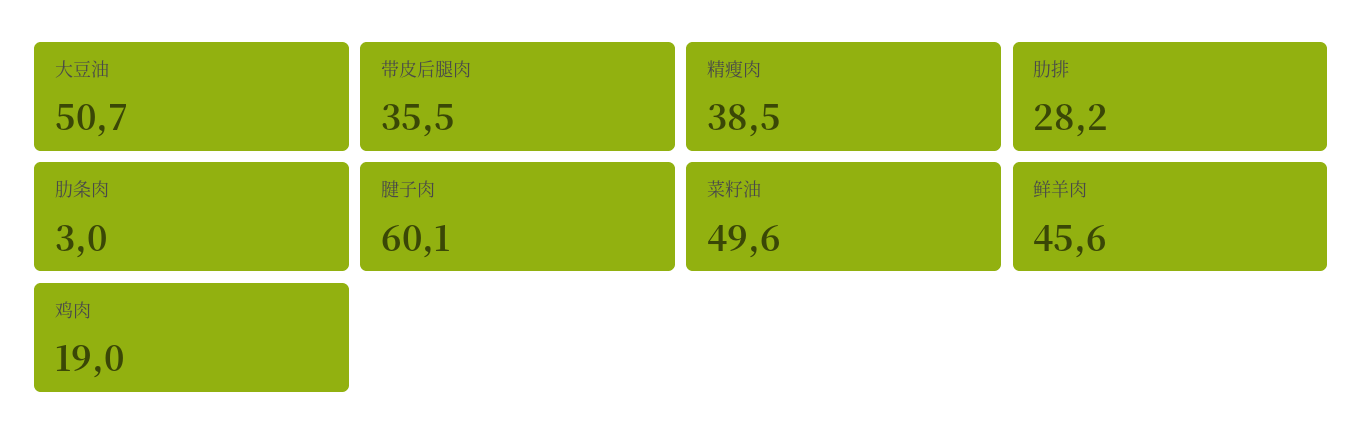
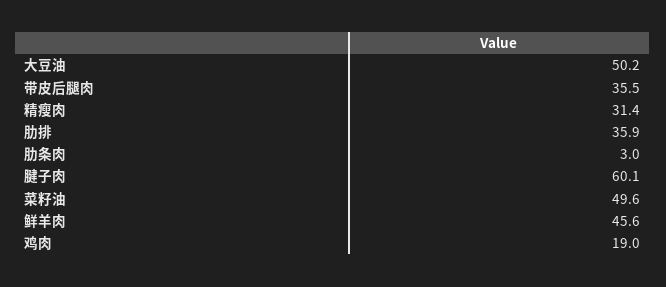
大豆油: 50.7 -> 50.2
精瘦肉: 38.5 -> 31.4
肋排: 28.2 -> 35.9

